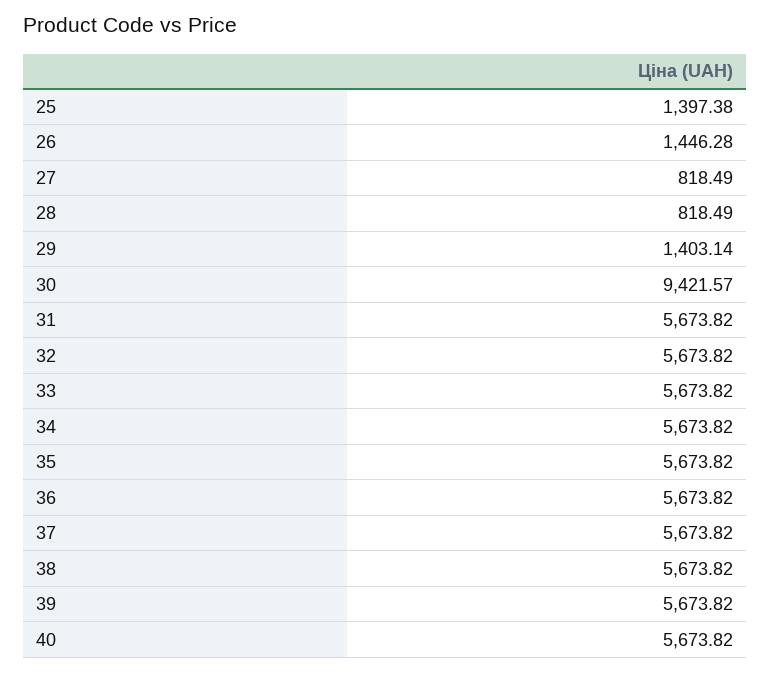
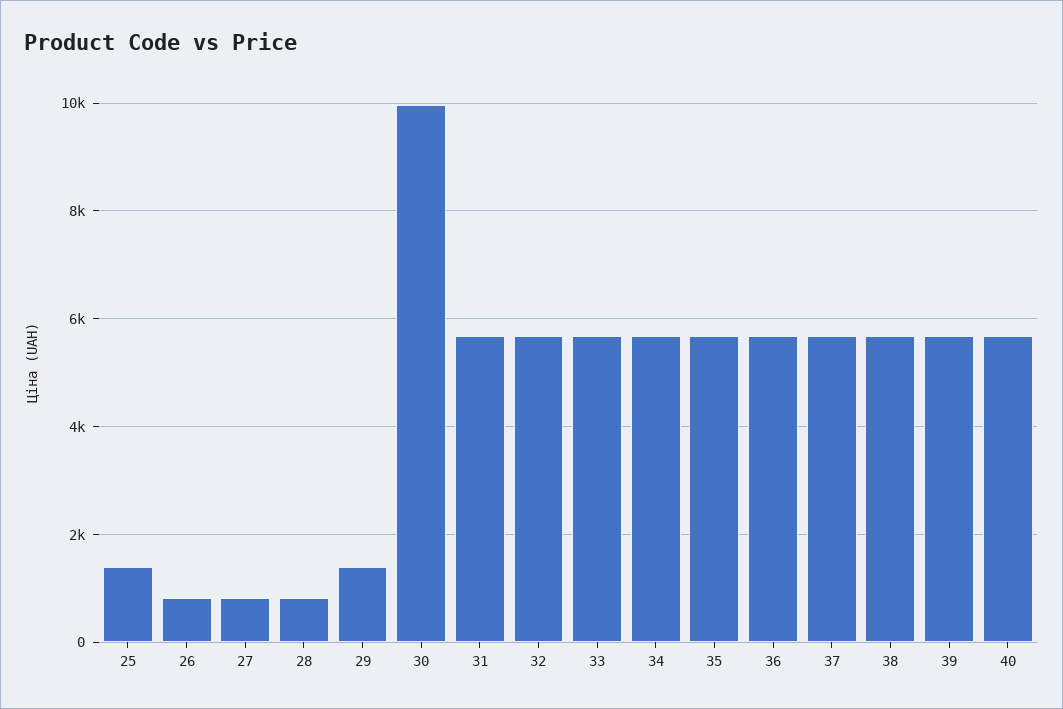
26: 1446.28 -> 800
30: 9421.57 -> 10000

